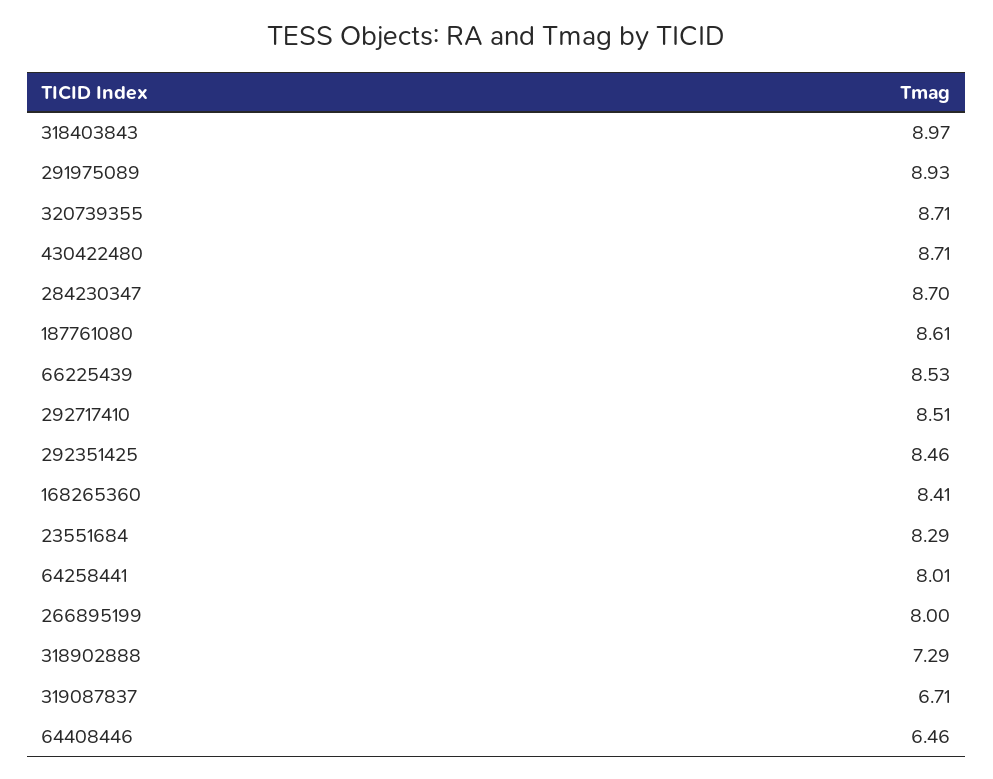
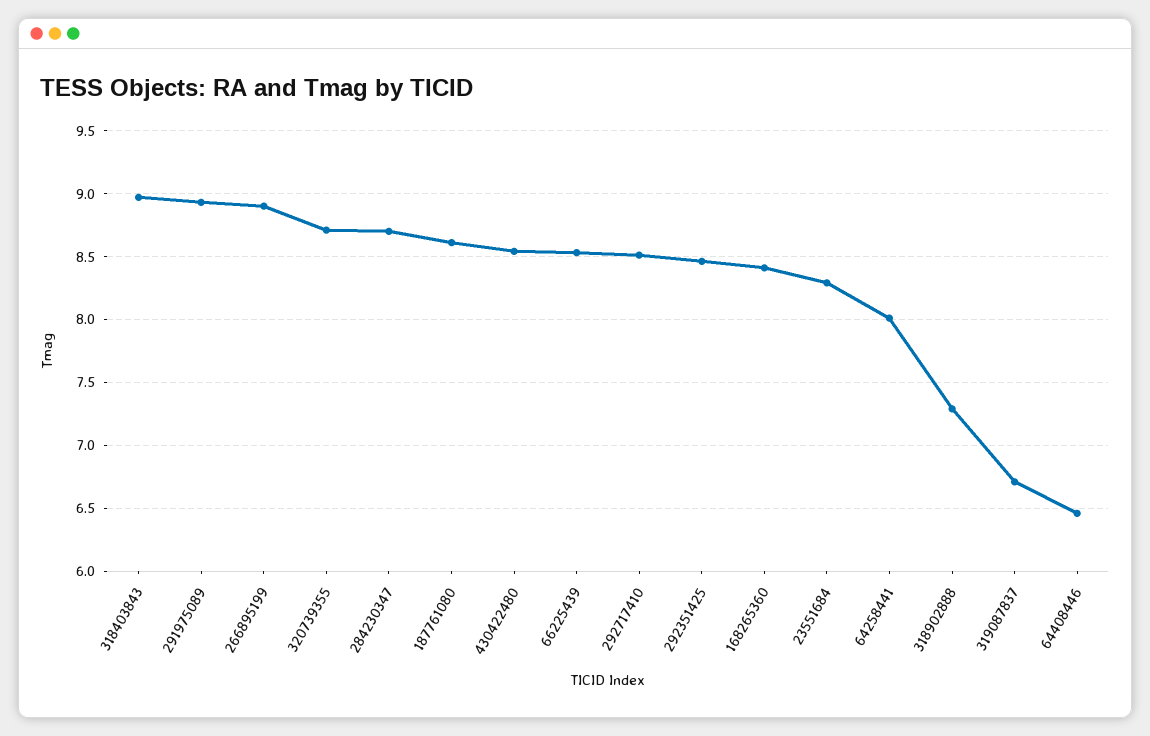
430422480: 8.71 -> 8.55
266895199: 8 -> 8.9

